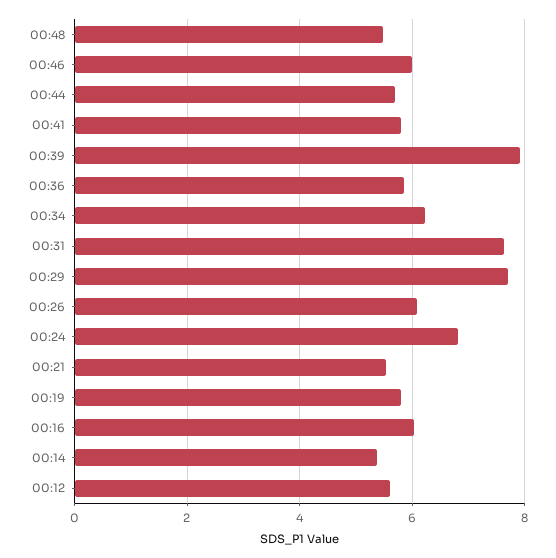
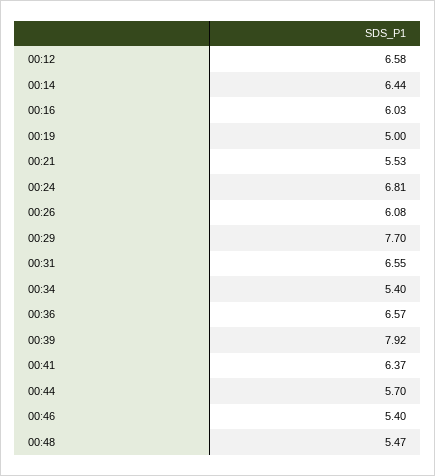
00:46: 6 -> 5.4
00:41: 5.8 -> 6.37
00:36: 5.8 -> 6.57
00:34: 6.2 -> 5.4
00:31: 7.6 -> 6.55
00:19: 5.8 -> 5
00:14: 5.4 -> 6.44
00:12: 5.6 -> 6.58

